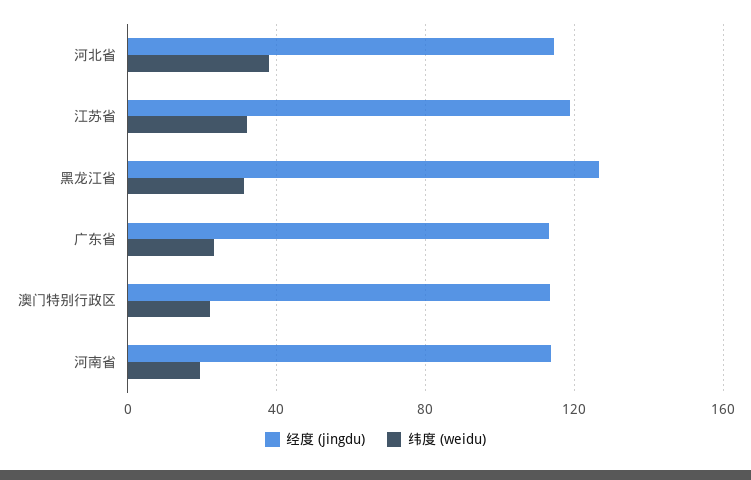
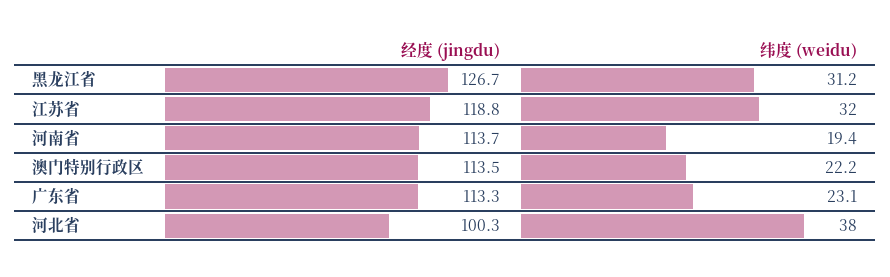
经度 (jingdu), 河北省: 115 -> 100.3

